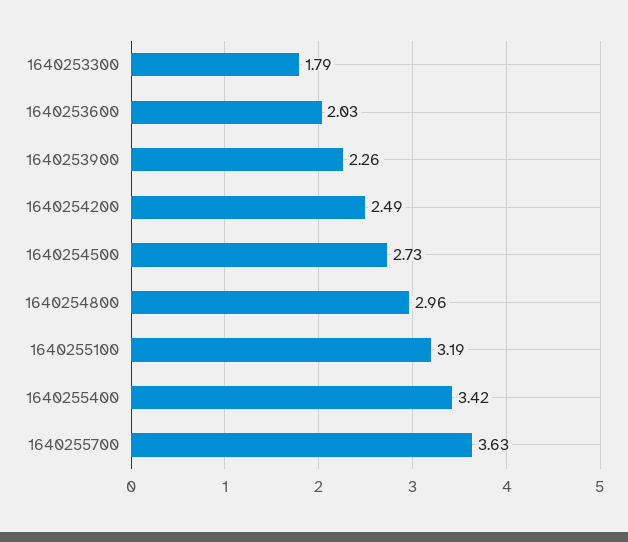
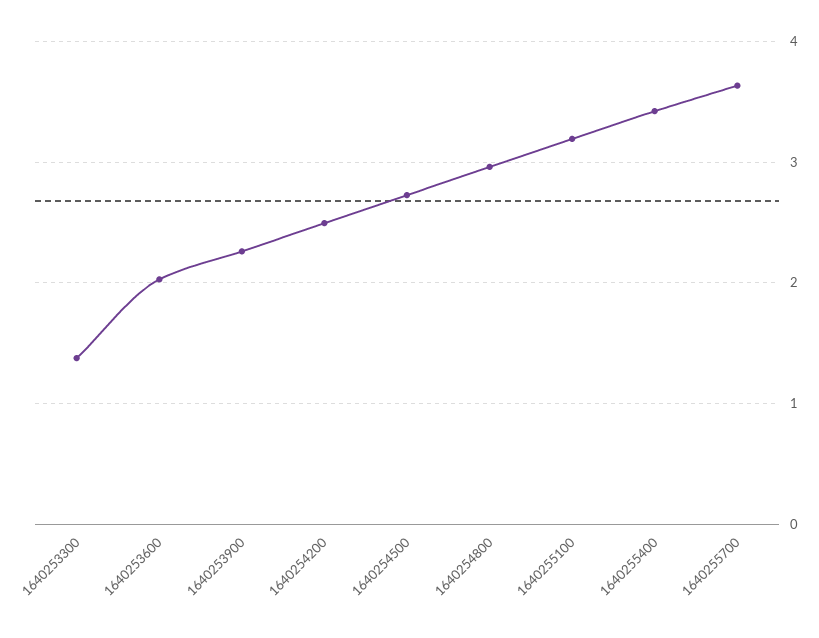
1640253300: 1.79 -> 1.4

